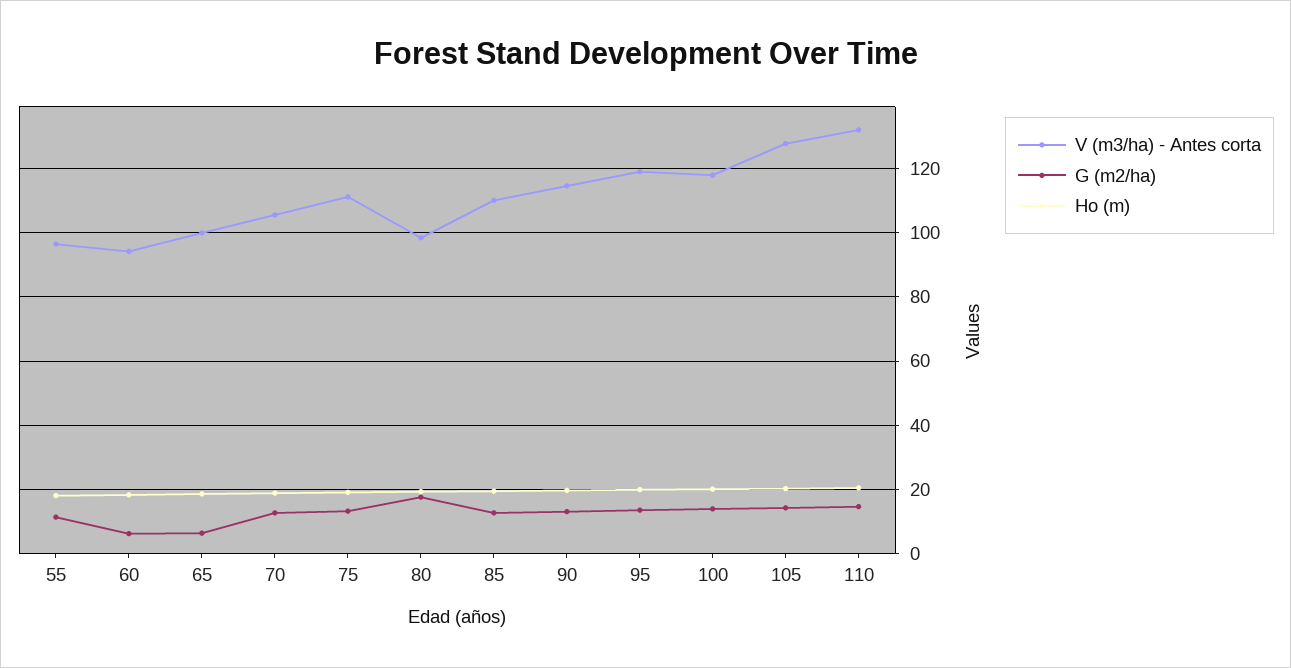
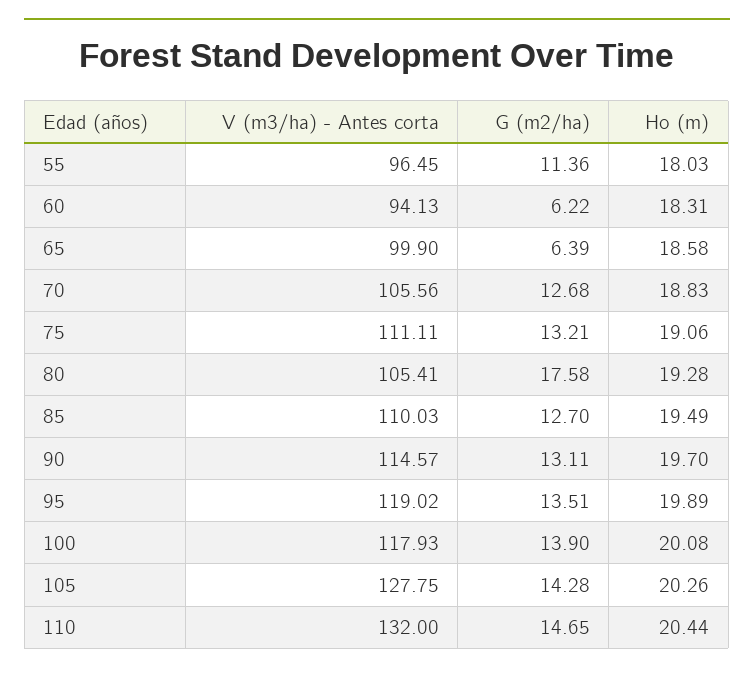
V (m3/ha) - Antes corta, 80: 98 -> 105.41

